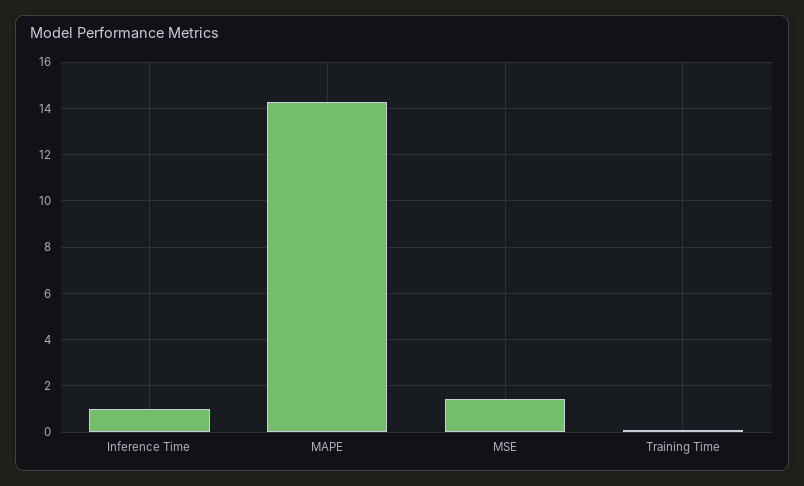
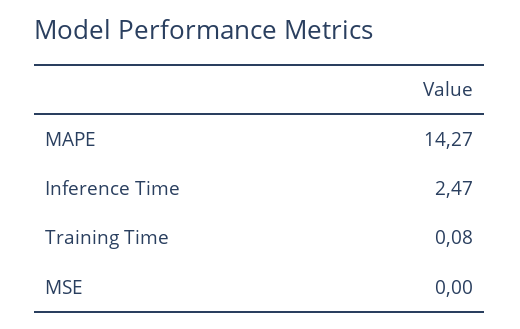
Inference Time: 1 -> 2.47
MSE: 1.5 -> 0

